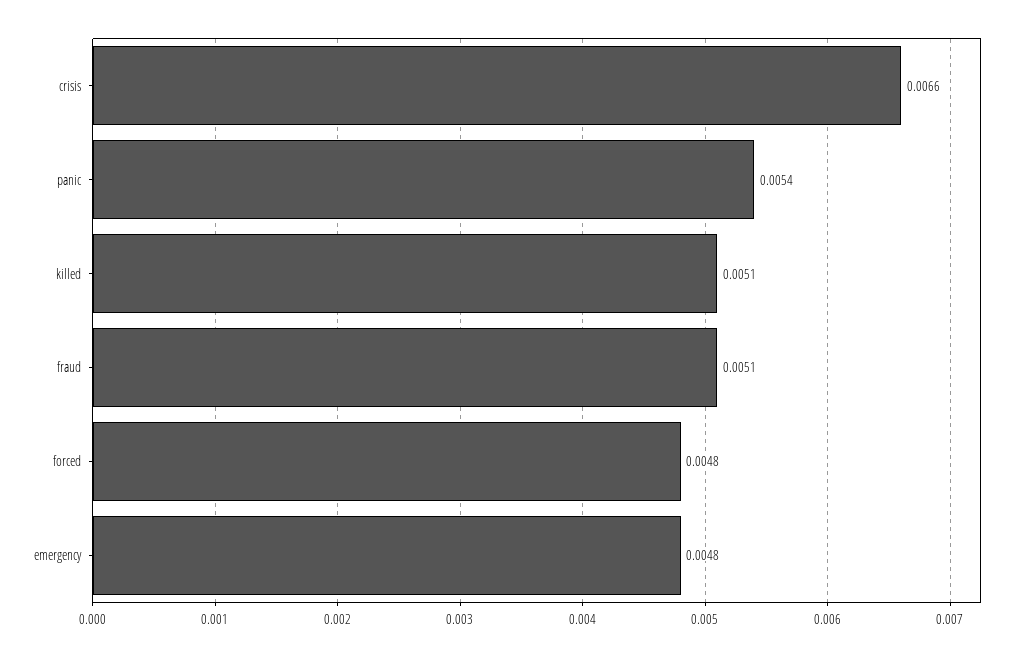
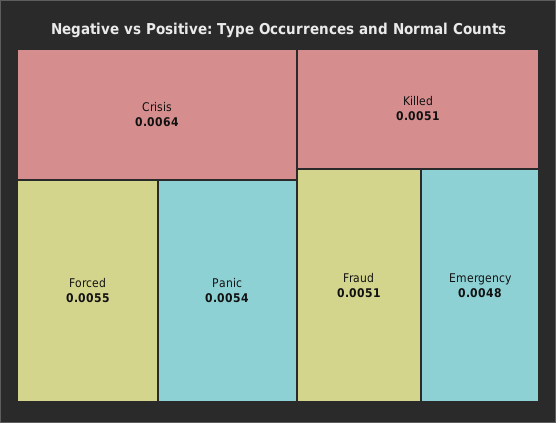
crisis: 0.0066 -> 0.0064
forced: 0.0048 -> 0.0055

